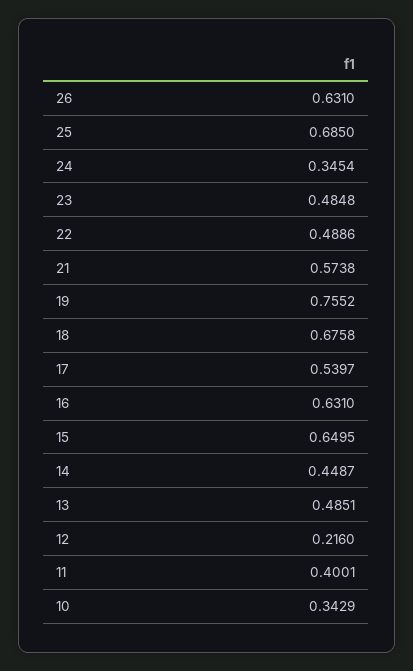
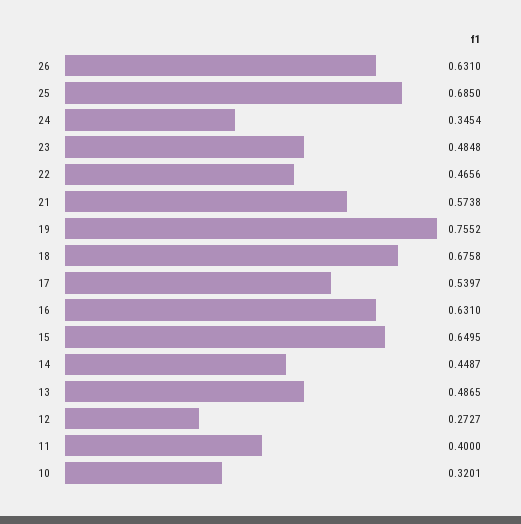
22: 0.4886 -> 0.4656
13: 0.4851 -> 0.4865
12: 0.216 -> 0.2727
11: 0.4001 -> 0.4
10: 0.3429 -> 0.3201

